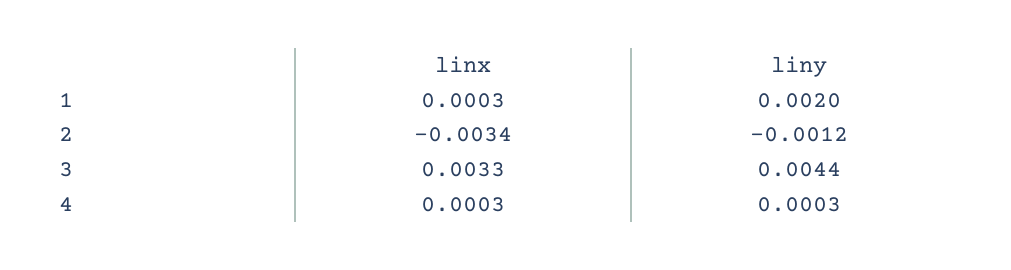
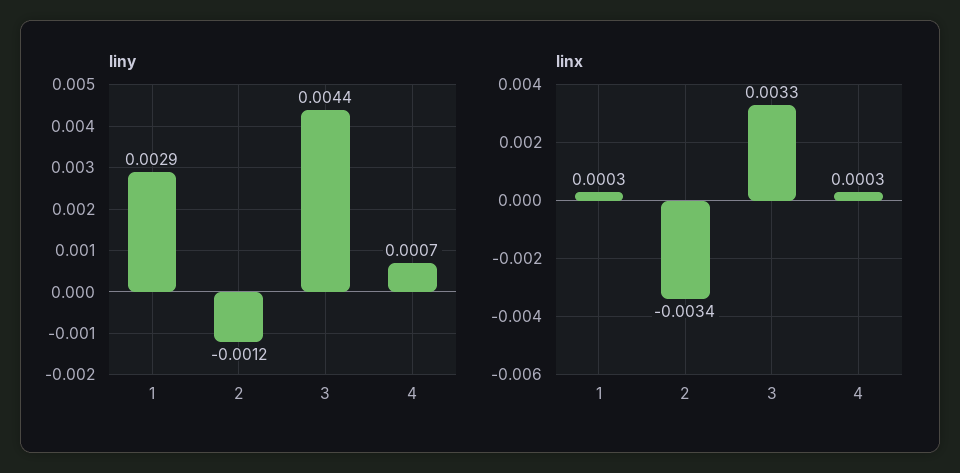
liny, 1: 0.002 -> 0.0029
liny, 4: 0.0003 -> 0.0007

